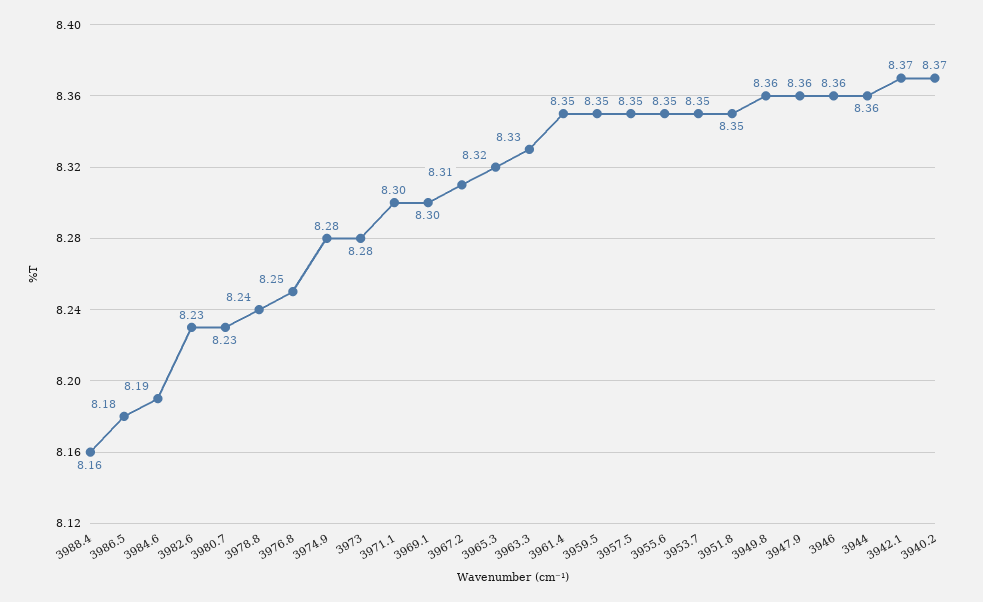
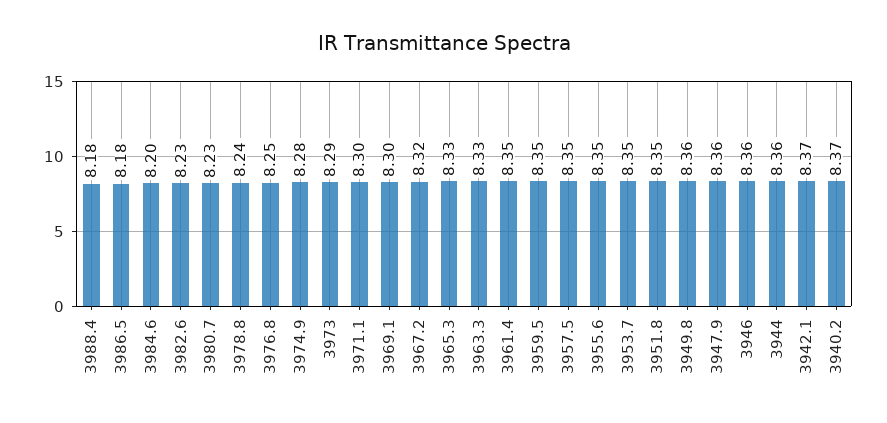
3988.4: 8.16 -> 8.18
3984.6: 8.19 -> 8.2
3973: 8.28 -> 8.29
3967.2: 8.31 -> 8.32
3965.3: 8.32 -> 8.33

